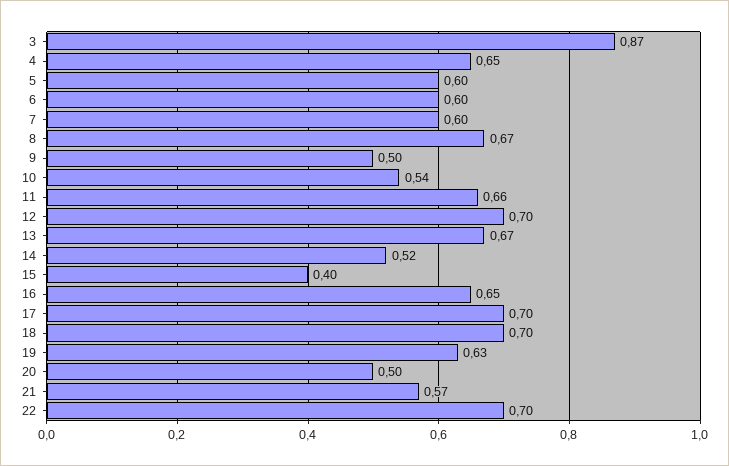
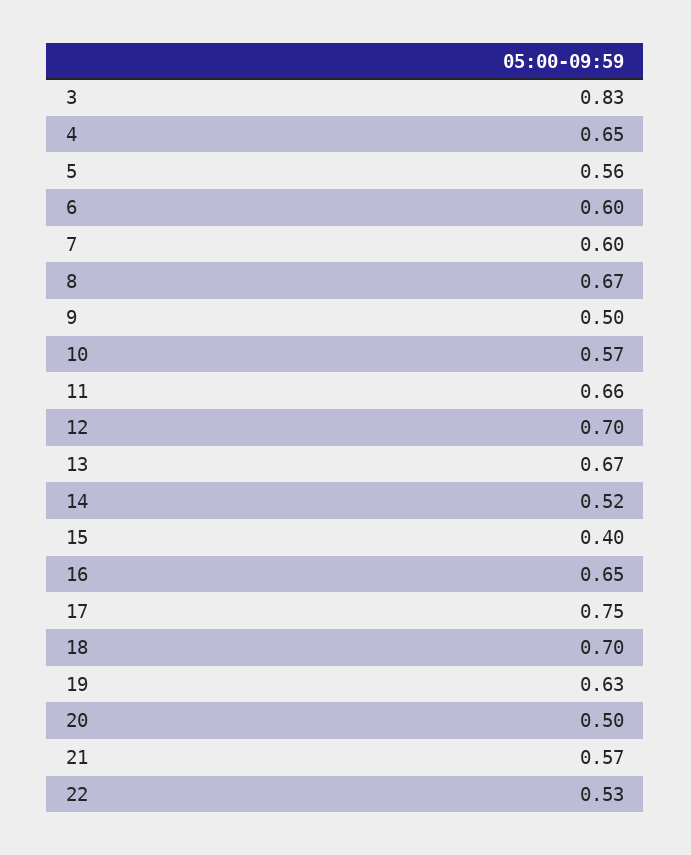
3: 0.87 -> 0.83
5: 0.6 -> 0.56
10: 0.54 -> 0.57
17: 0.7 -> 0.75
22: 0.7 -> 0.53

